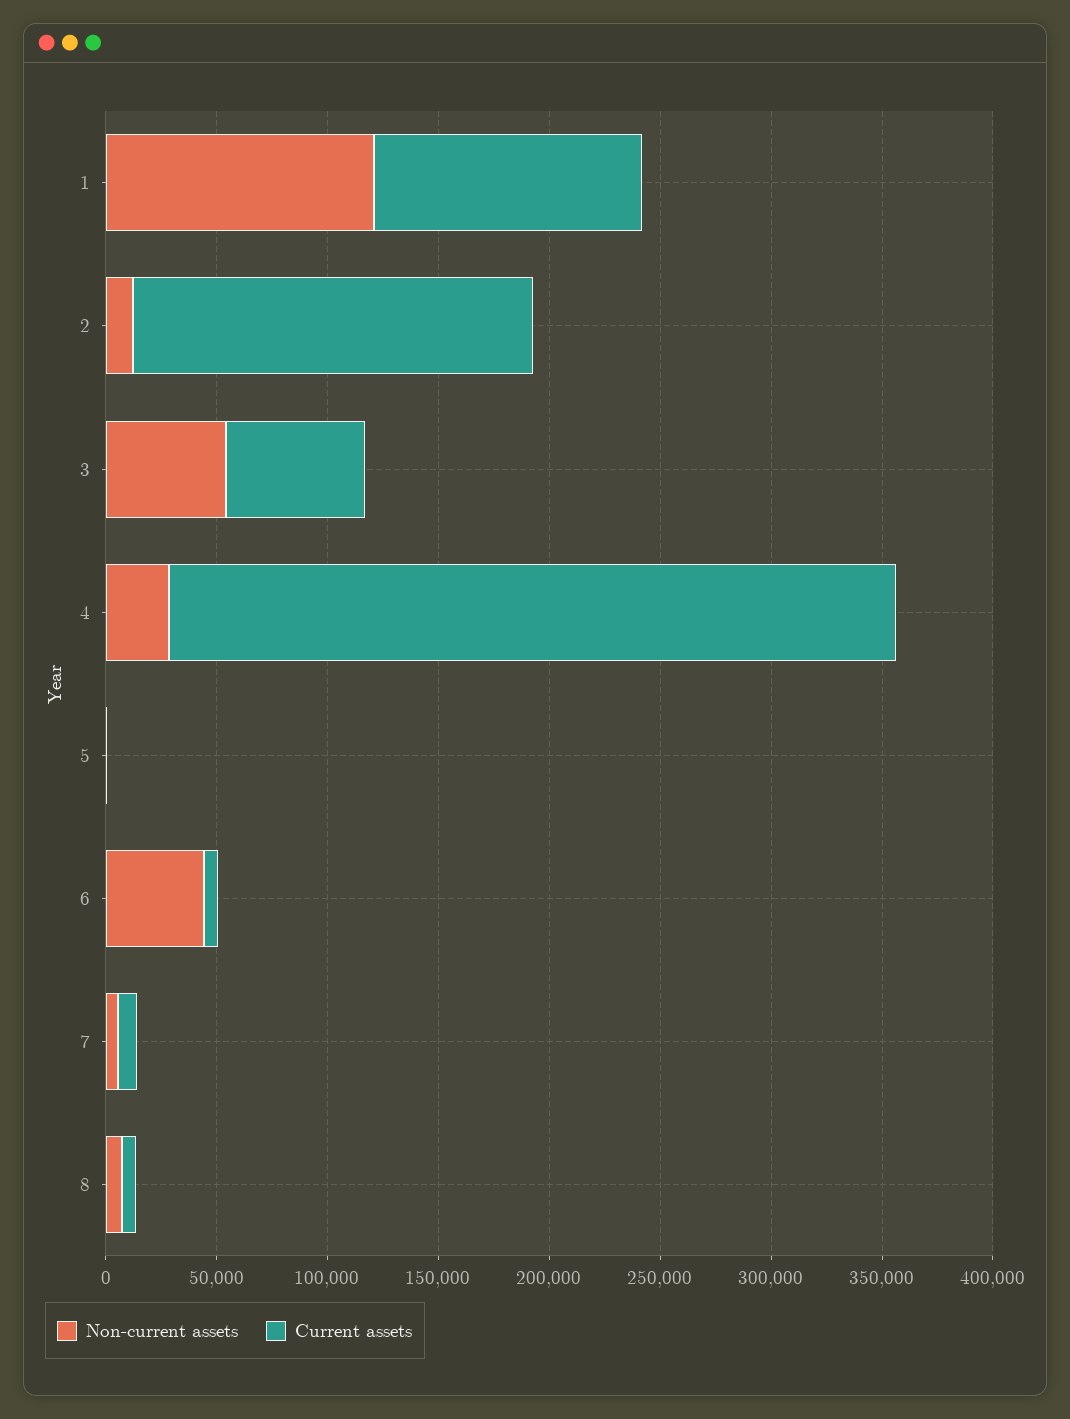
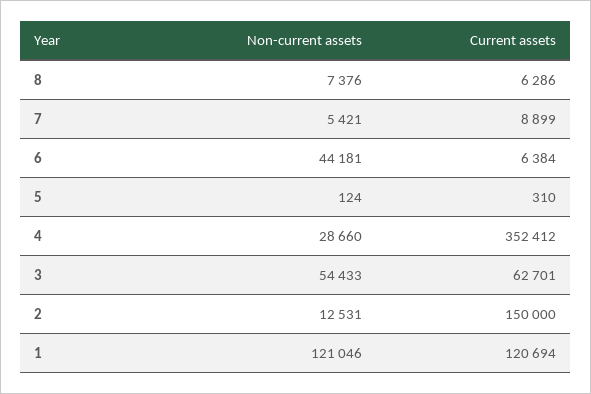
Current assets, 2: 180000 -> 150000
Current assets, 4: 330000 -> 352412

